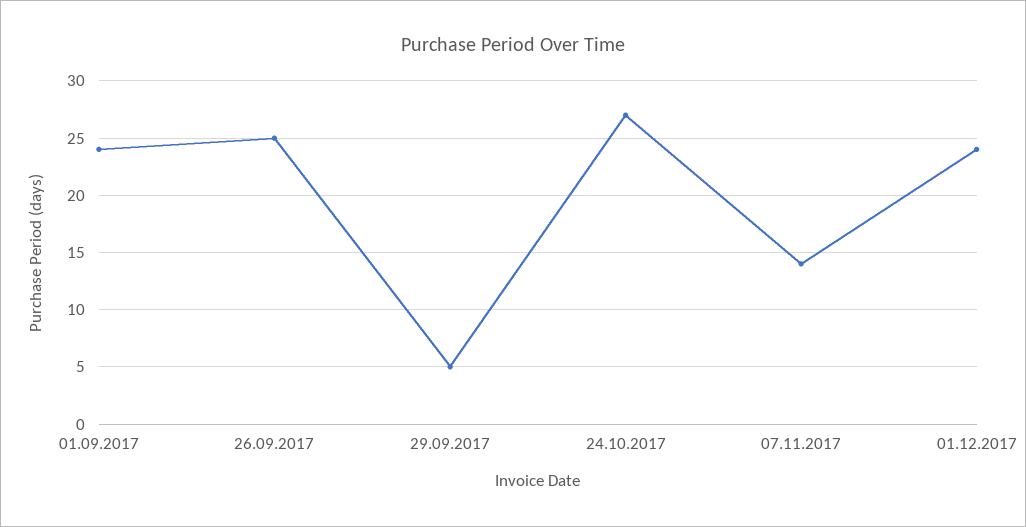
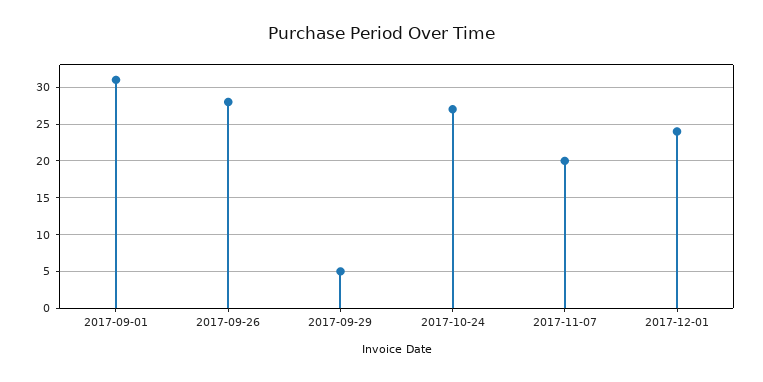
01.09.2017: 24 -> 31
26.09.2017: 25 -> 28
07.11.2017: 14 -> 20

